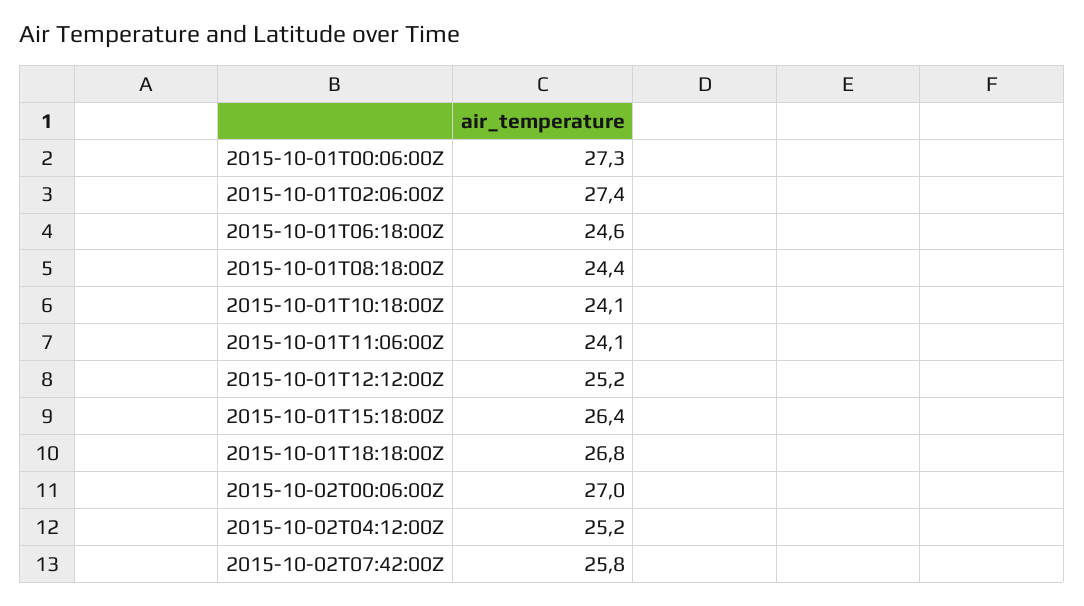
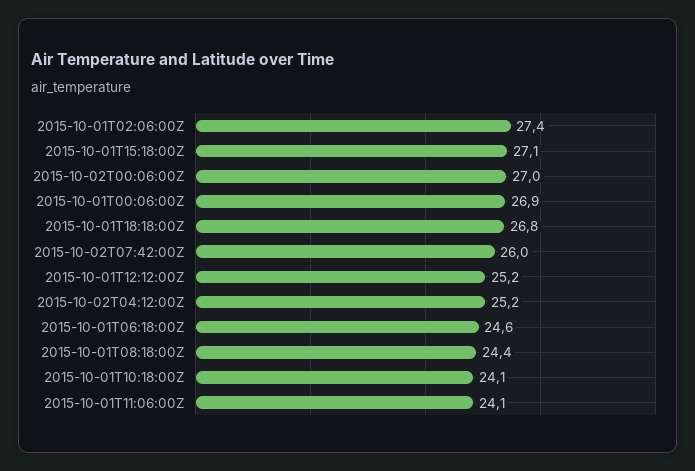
2015-10-01T00:06:00Z: 27.3 -> 26.9
2015-10-01T15:18:00Z: 26.4 -> 27.1
2015-10-02T07:42:00Z: 25.8 -> 26

